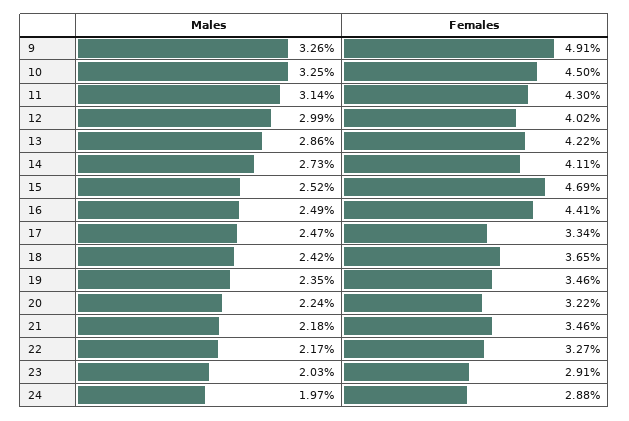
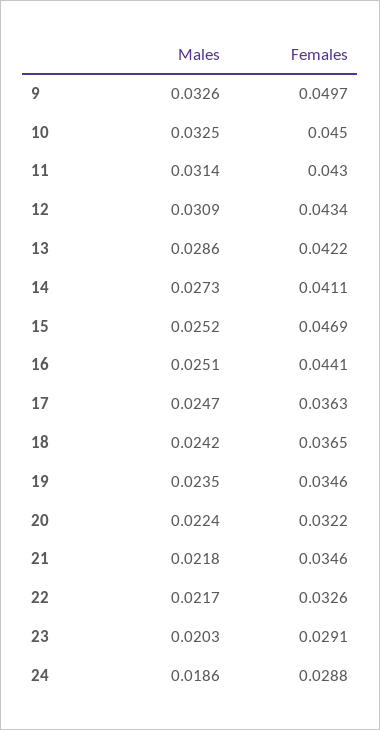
Females, 9: 0.0491 -> 0.0497
Males, 12: 0.0299 -> 0.0309
Females, 12: 0.0402 -> 0.0434
Males, 16: 0.0249 -> 0.0251
Females, 17: 0.0334 -> 0.0363
Females, 22: 0.0327 -> 0.0326
Males, 24: 0.0197 -> 0.0186

